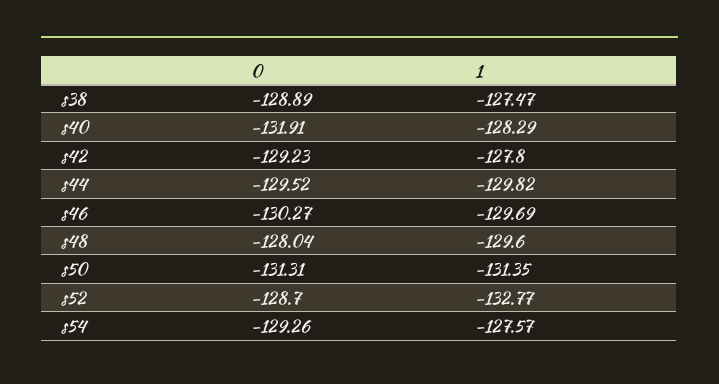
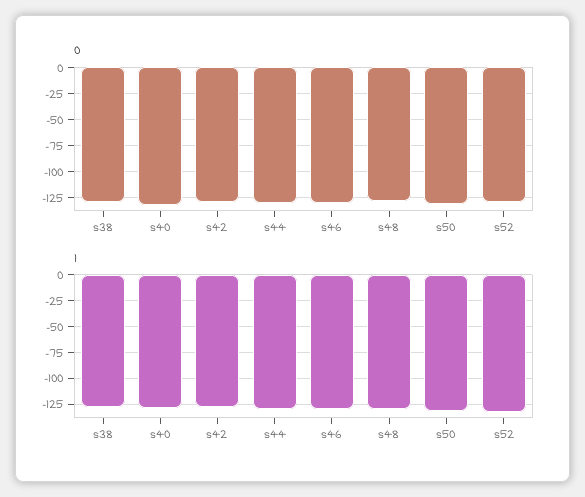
0, s54: -129.26 -> none
1, s54: -127.57 -> none

